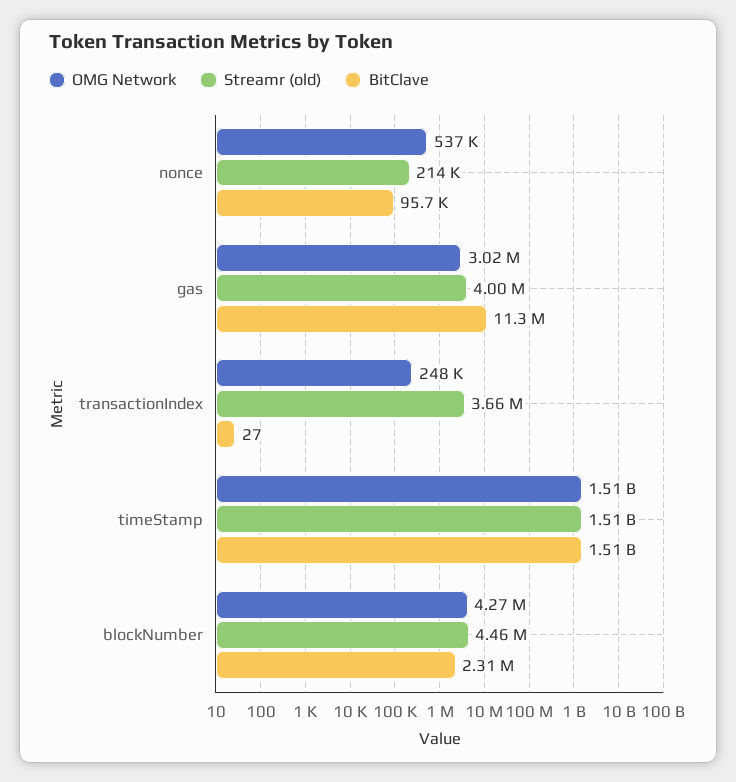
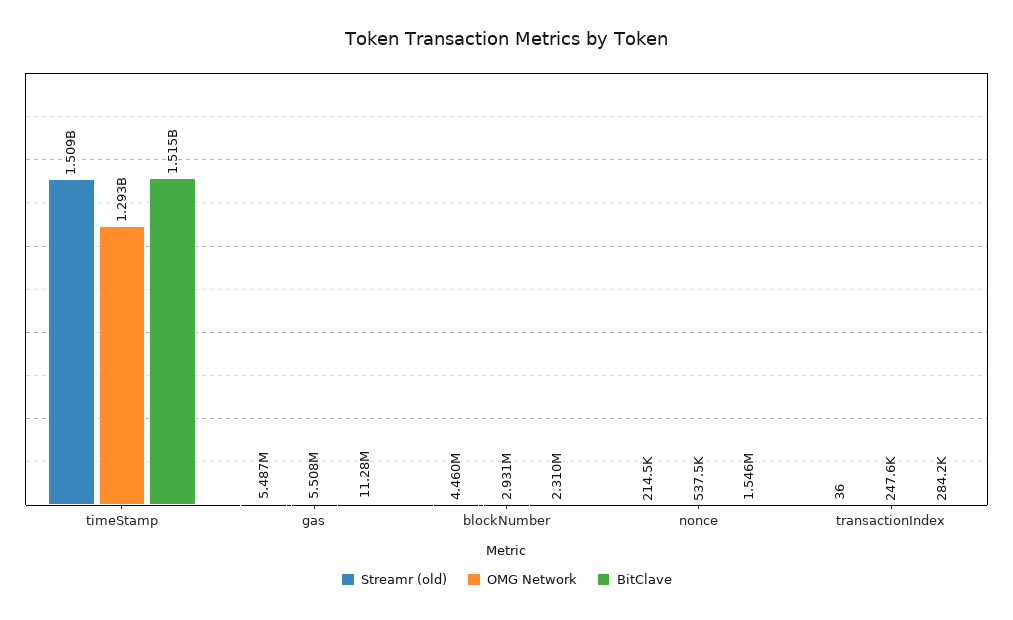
BitClave, nonce: 95700 -> 1546000
OMG Network, gas: 3020000 -> 5508000
Streamr (old), gas: 4000000 -> 5487000
Streamr (old), transactionIndex: 3660000 -> 36
BitClave, transactionIndex: 27 -> 284200
OMG Network, timeStamp: 1510000000 -> 1293000000
OMG Network, blockNumber: 4270000 -> 2931000

